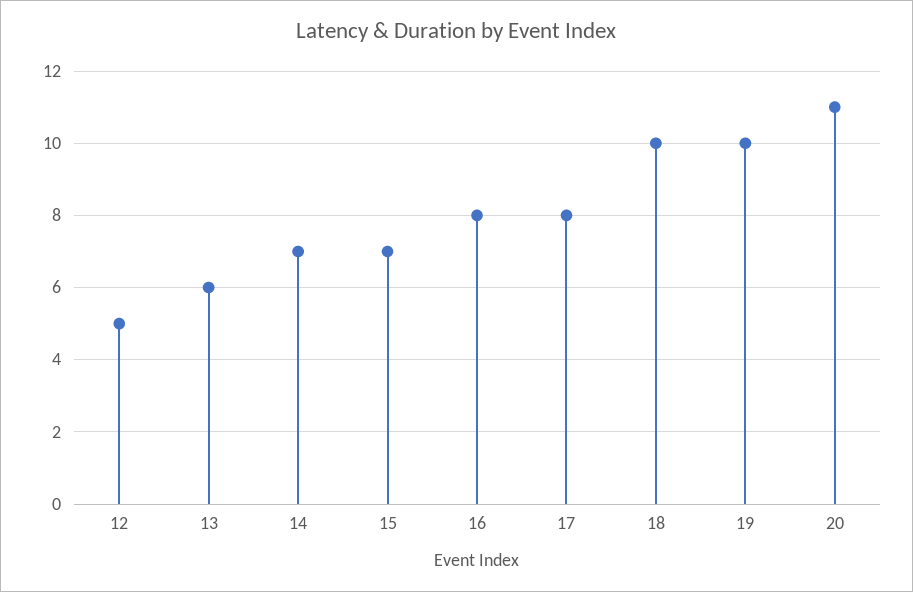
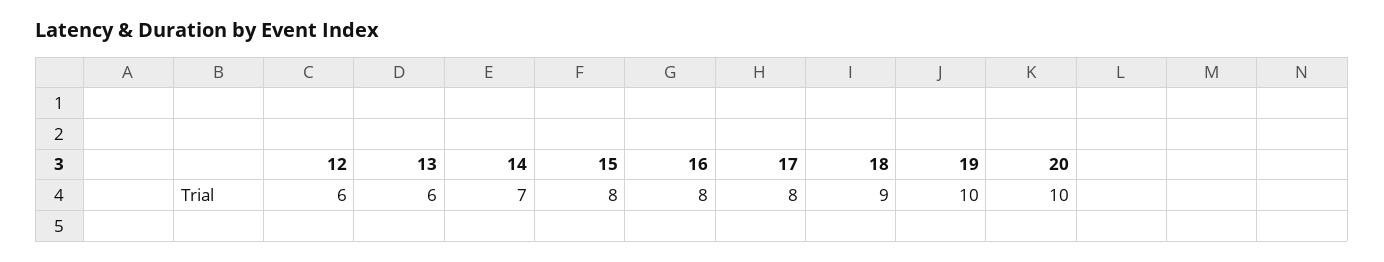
12: 5 -> 6
15: 7 -> 8
18: 10 -> 9
20: 11 -> 10

